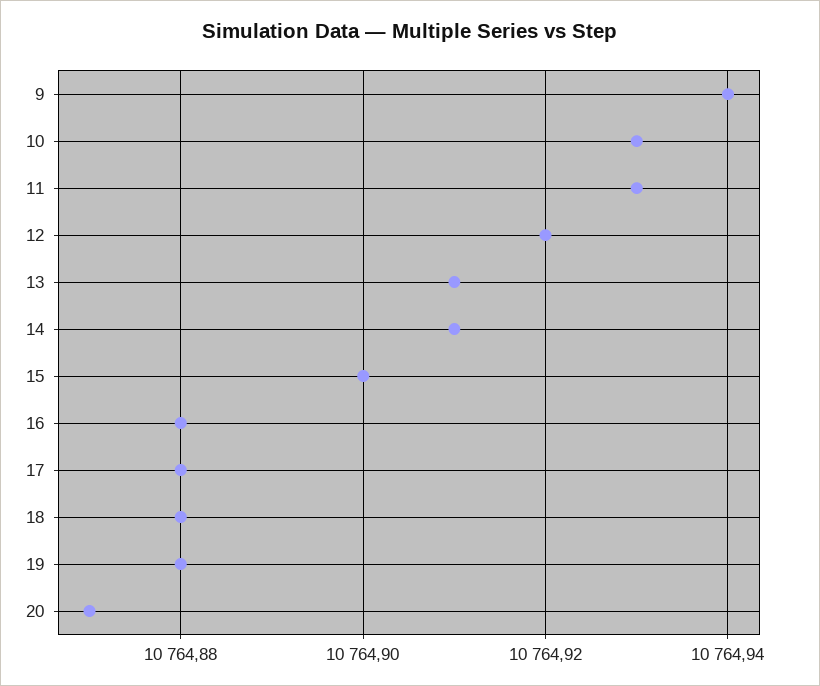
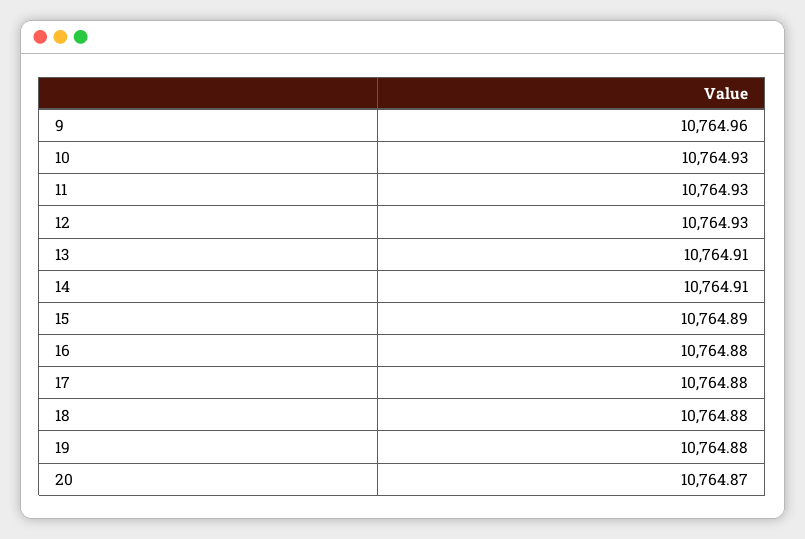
9: 10764.94 -> 10764.96
12: 10764.92 -> 10764.93
15: 10764.9 -> 10764.89

